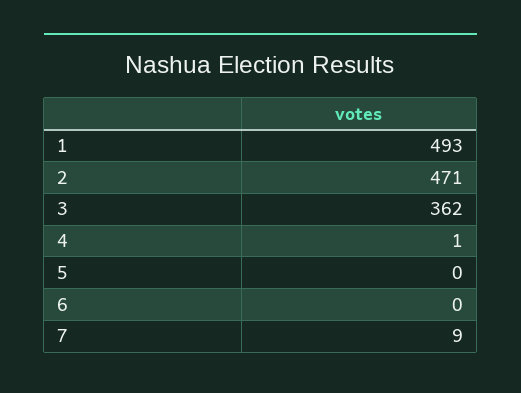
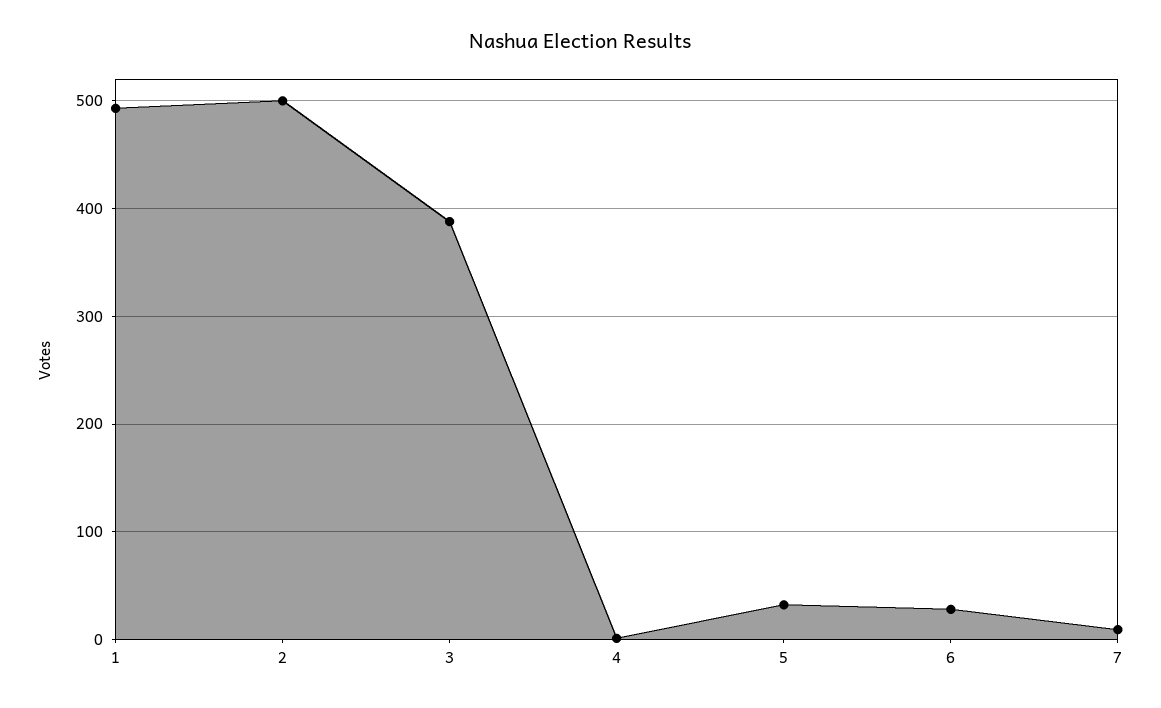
2: 471 -> 500
3: 362 -> 390
5: 0 -> 30
6: 0 -> 30

